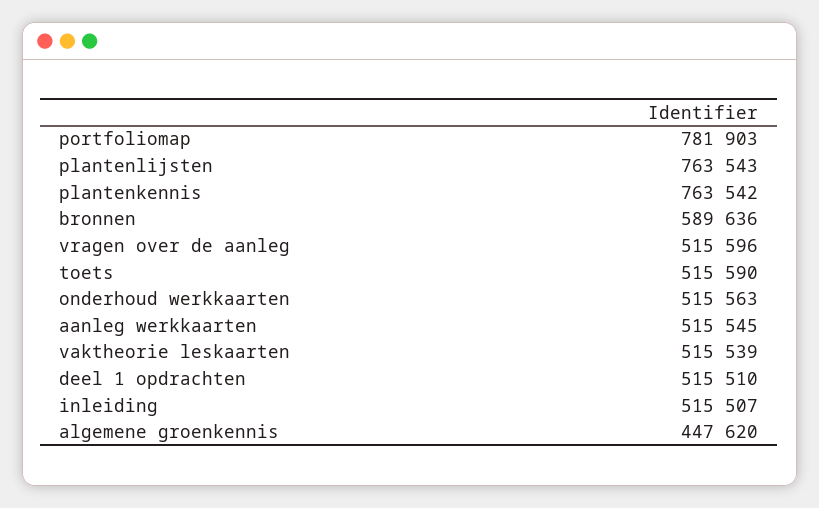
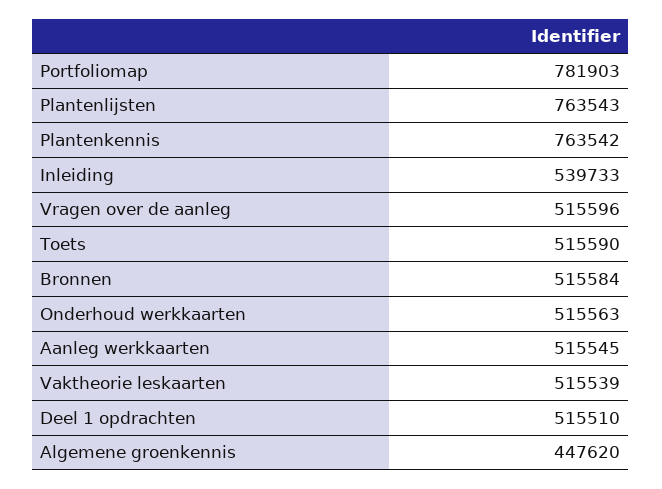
bronnen: 589636 -> 515584
inleiding: 515507 -> 539733

